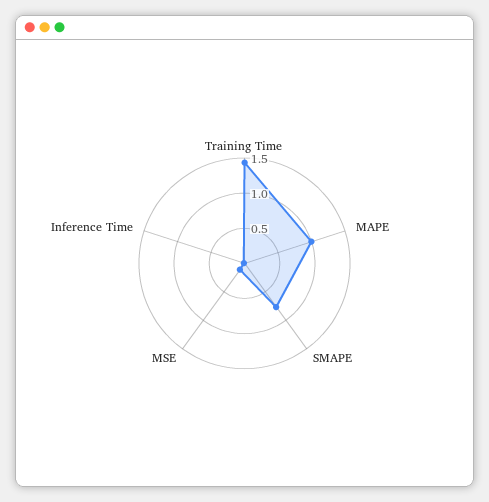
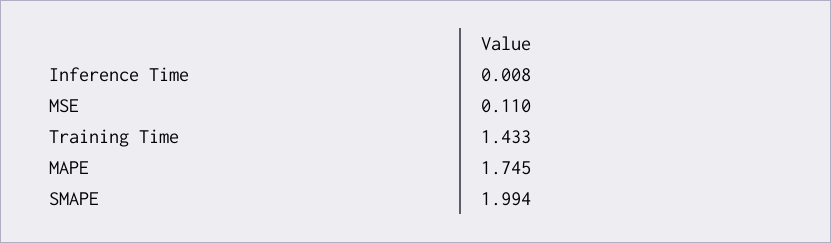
MAPE: 1 -> 1.745
SMAPE: 0.75 -> 1.994

